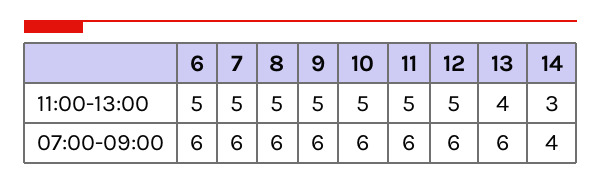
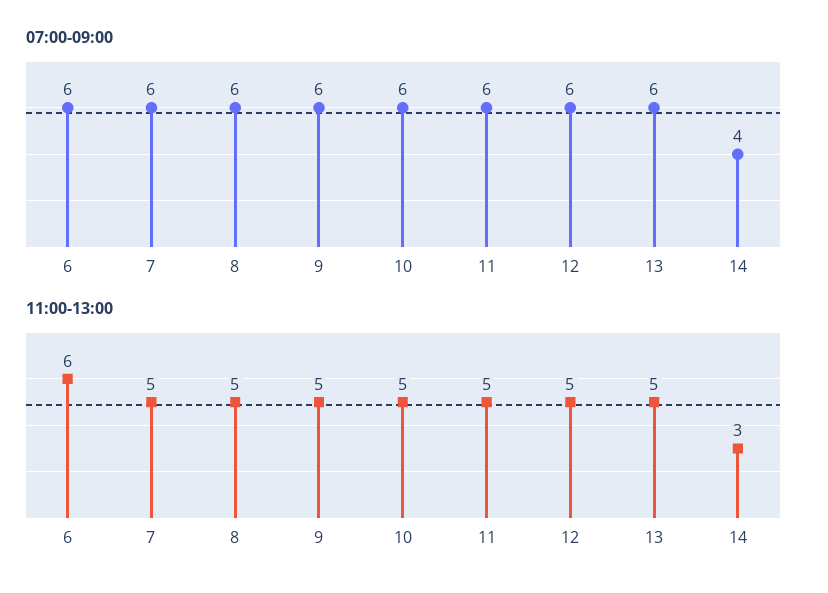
11:00-13:00, 6: 5 -> 6
11:00-13:00, 13: 4 -> 5

